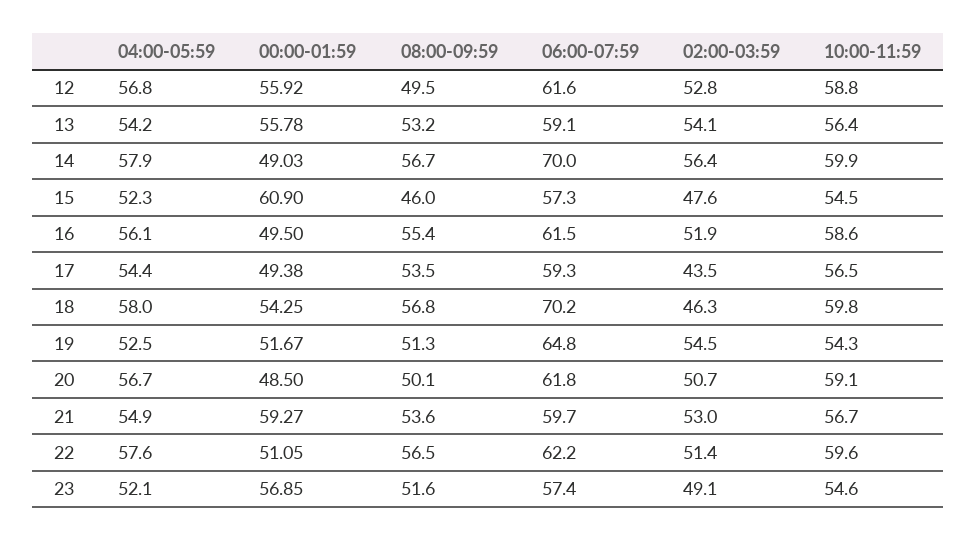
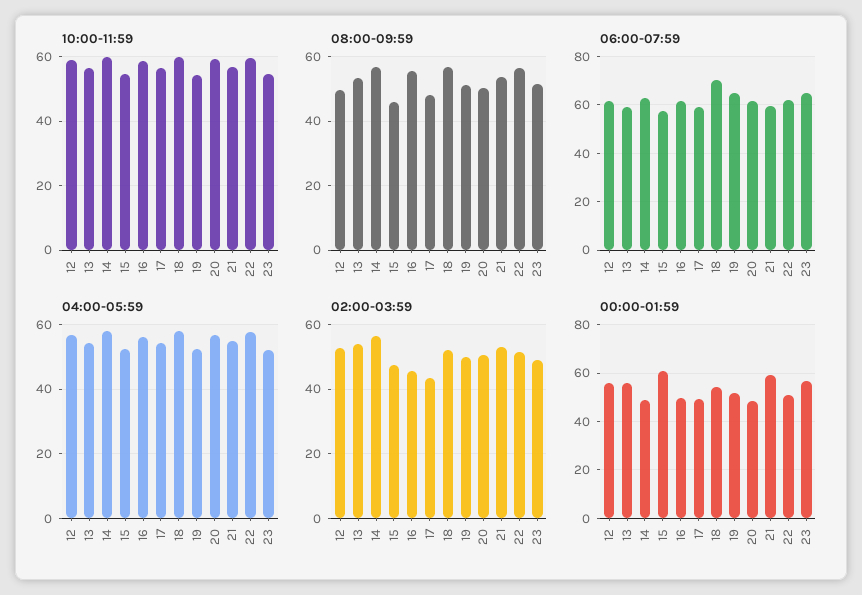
06:00-07:59, 14: 70 -> 62.5
02:00-03:59, 16: 51.9 -> 46
08:00-09:59, 17: 53.5 -> 48
02:00-03:59, 18: 46.3 -> 52
02:00-03:59, 19: 54.5 -> 50
06:00-07:59, 23: 57.4 -> 65

